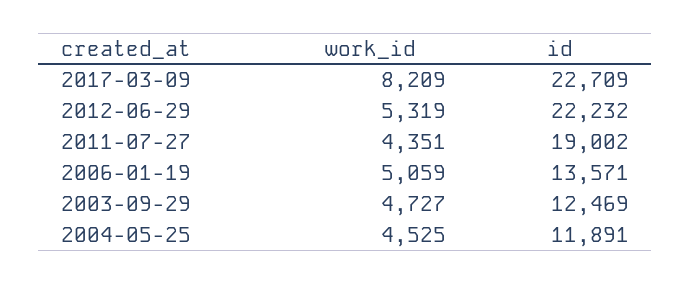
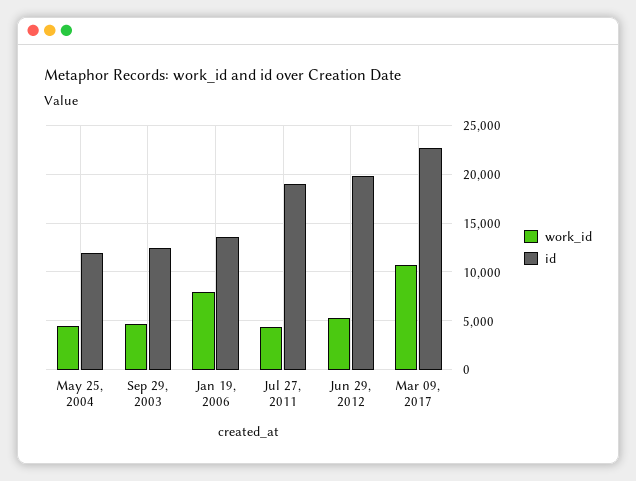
work_id, 2017-03-09: 8209 -> 11000
id, 2012-06-29: 22232 -> 20000
work_id, 2006-01-19: 5059 -> 8000

